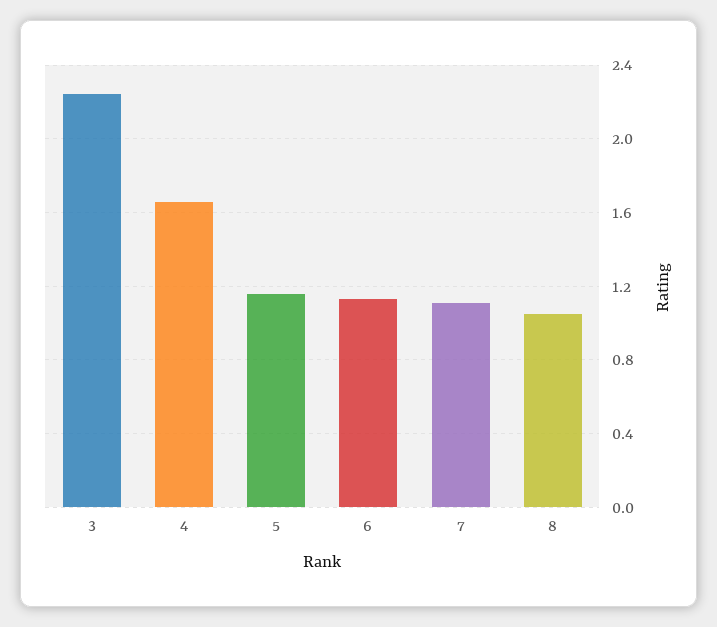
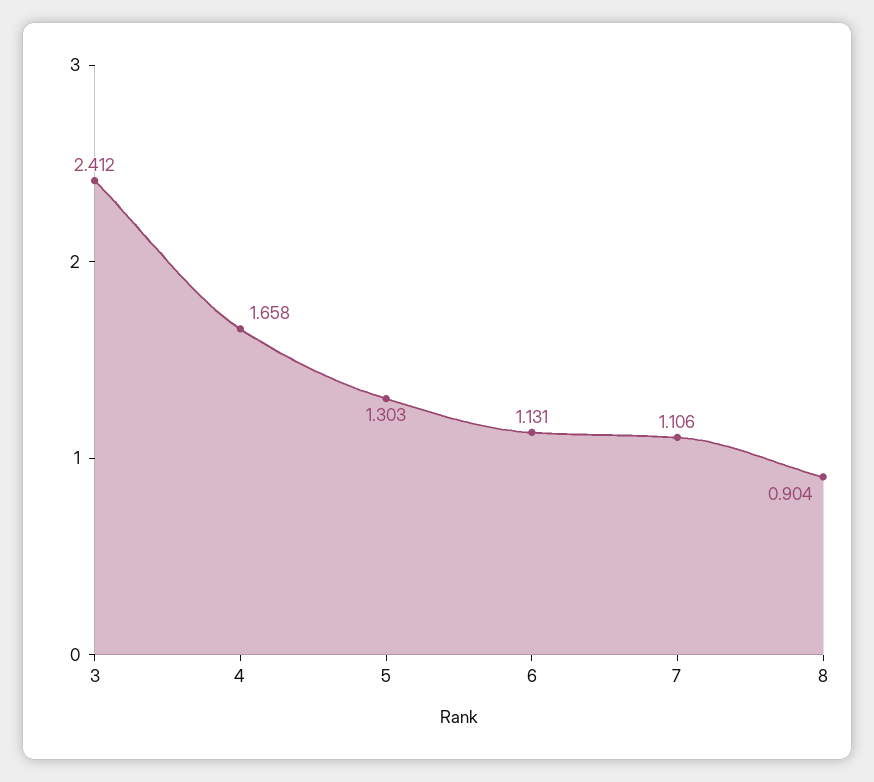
3: 2.25 -> 2.412
5: 1.15 -> 1.303
8: 1.05 -> 0.904

